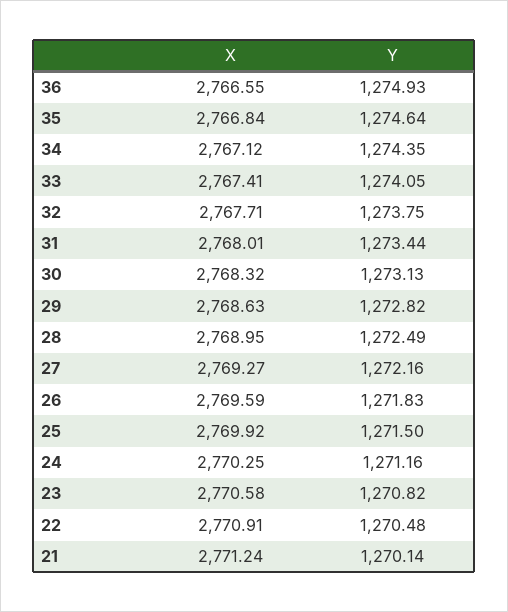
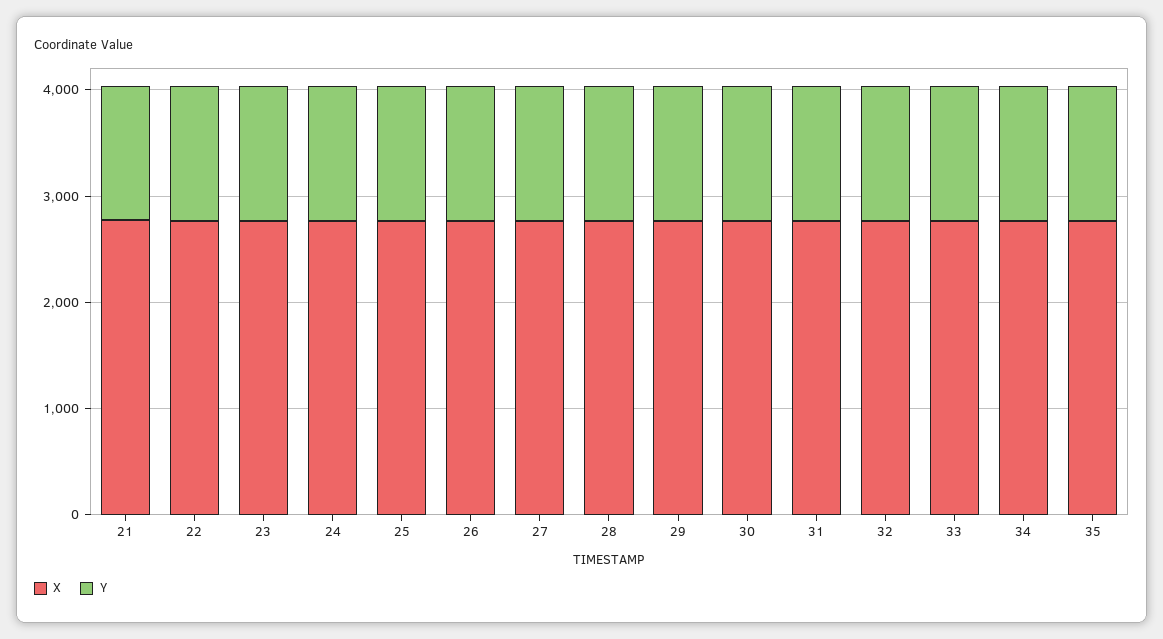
X, 36: 2766.55 -> none
Y, 36: 1274.93 -> none

